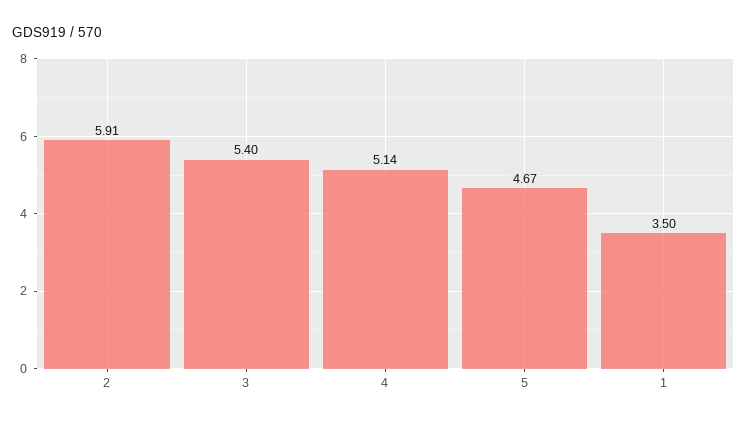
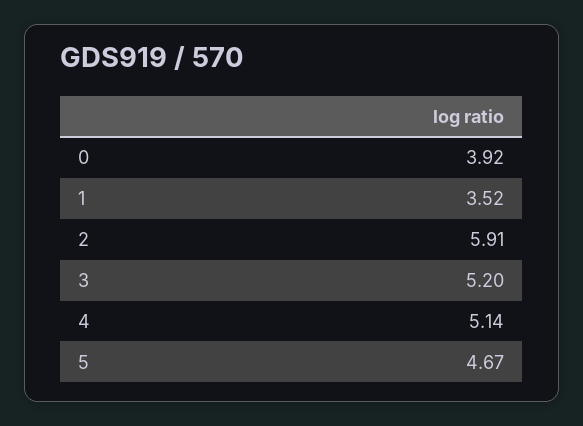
3: 5.4 -> 5.2
1: 3.5 -> 3.52
0: none -> 3.92

